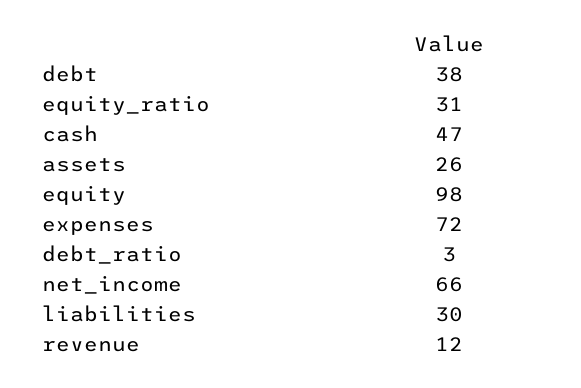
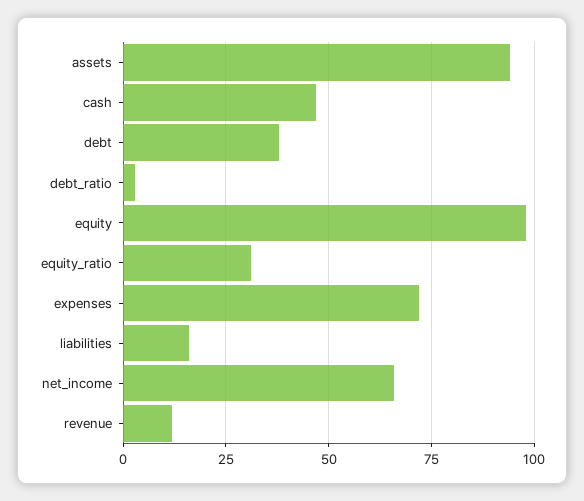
assets: 26 -> 95
liabilities: 30 -> 15

